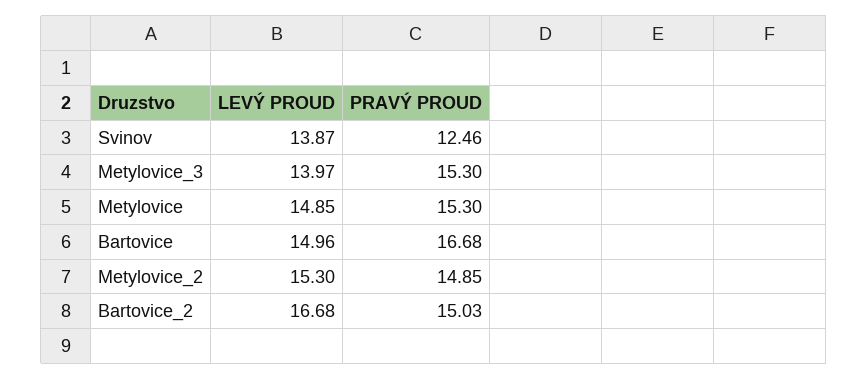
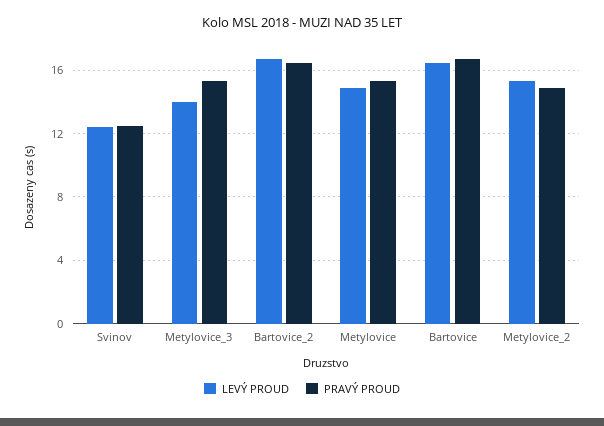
LEVÝ PROUD, Svinov: 13.87 -> 12.5
LEVÝ PROUD, Bartovice: 14.96 -> 16.5
PRAVÝ PROUD, Bartovice_2: 15.03 -> 16.5

